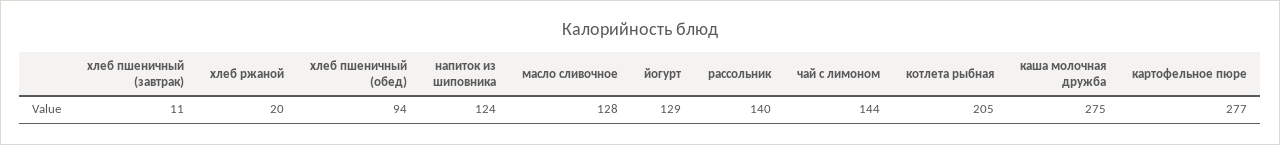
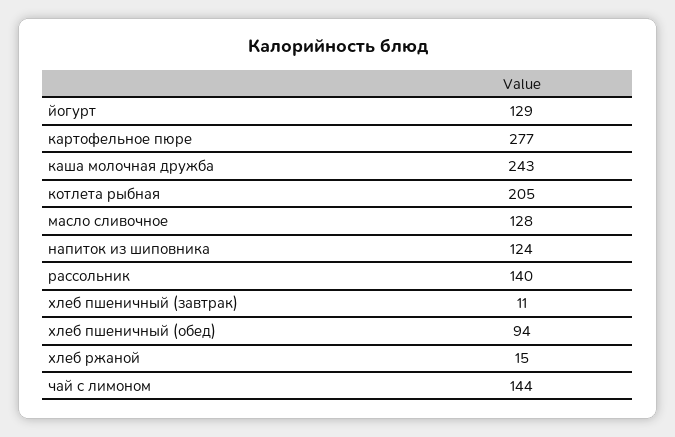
хлеб ржаной: 20 -> 15
каша молочная дружба: 275 -> 243

